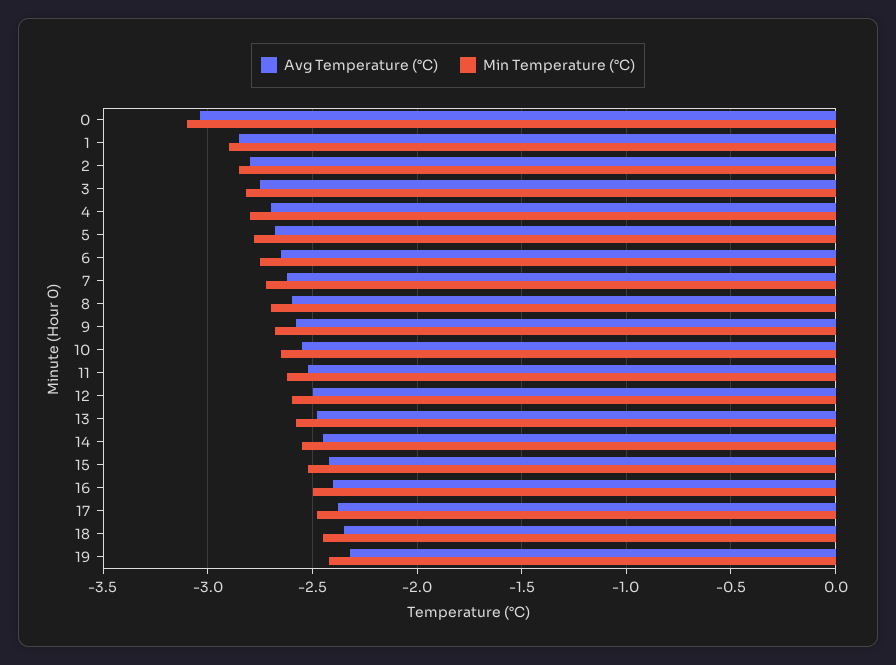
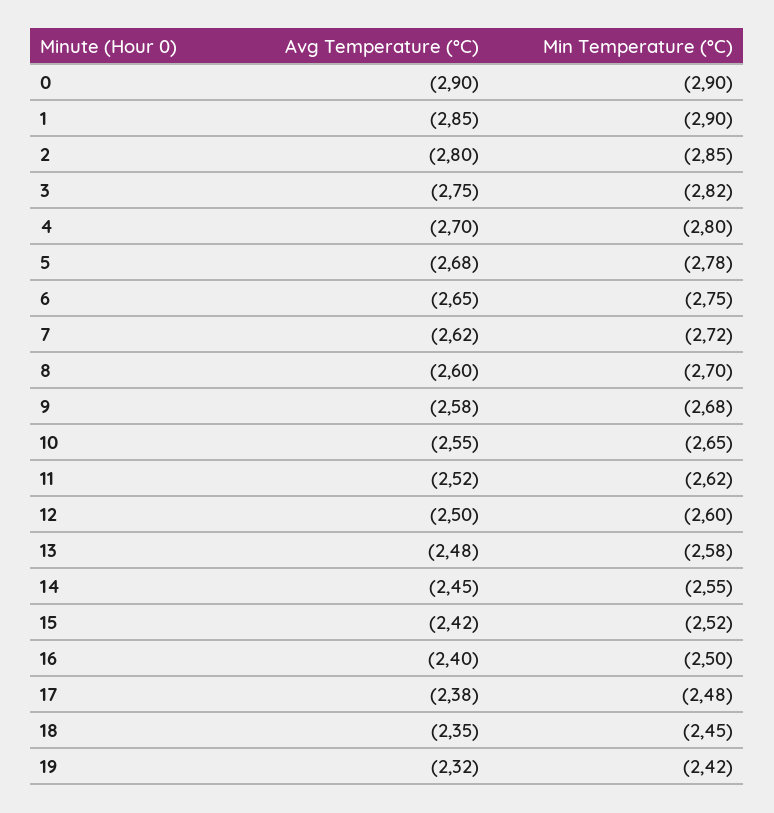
Avg Temperature (°C), 0: -3.05 -> -2.9
Min Temperature (°C), 0: -3.1 -> -2.9

